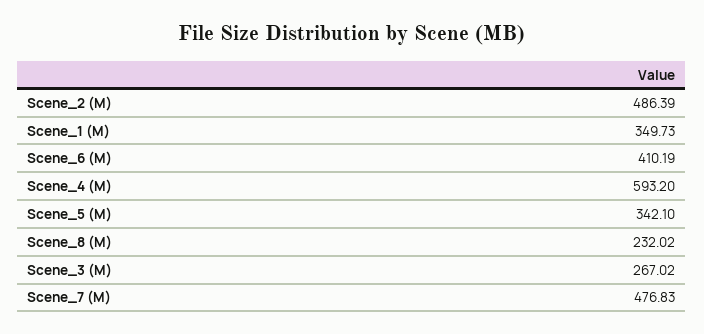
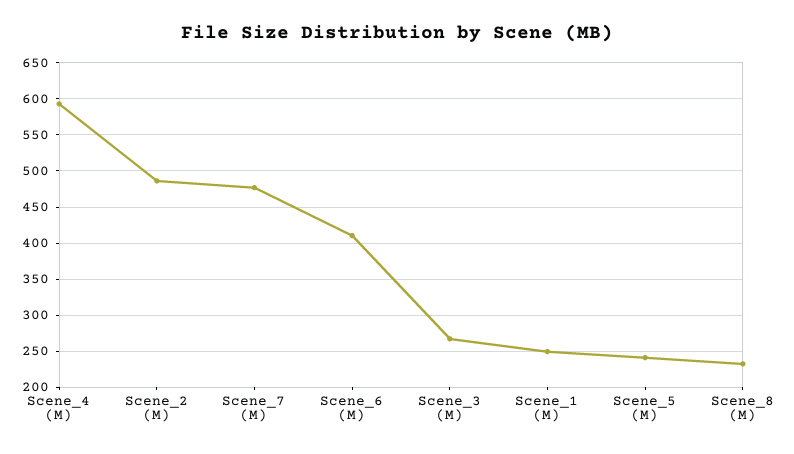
Scene_1 (M): 349.73 -> 250
Scene_5 (M): 342.1 -> 240

